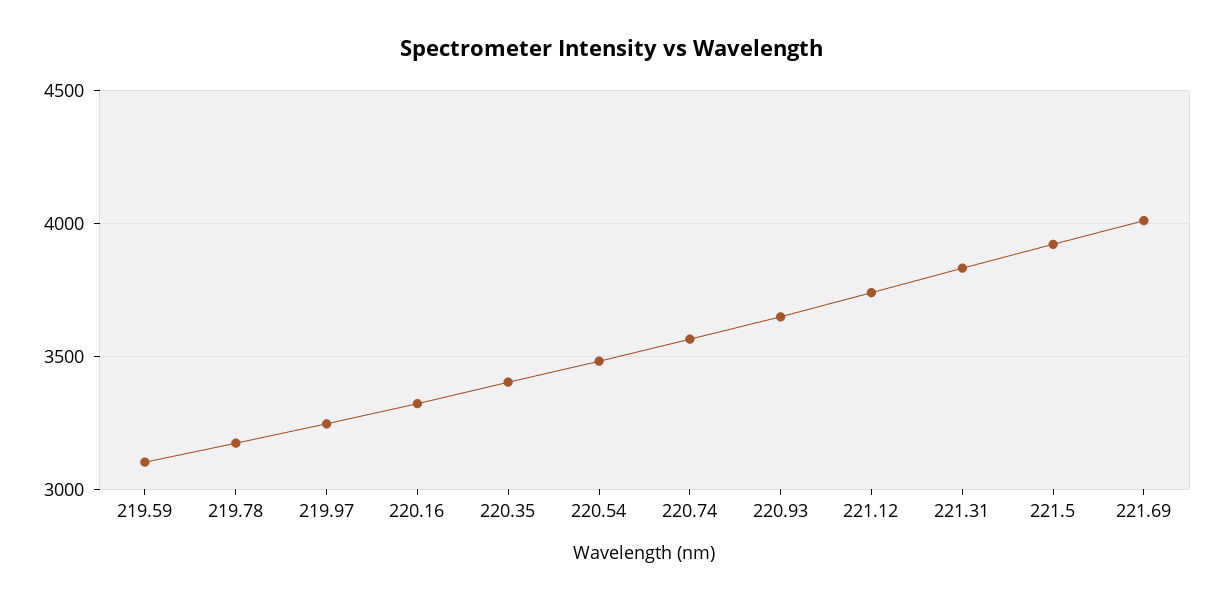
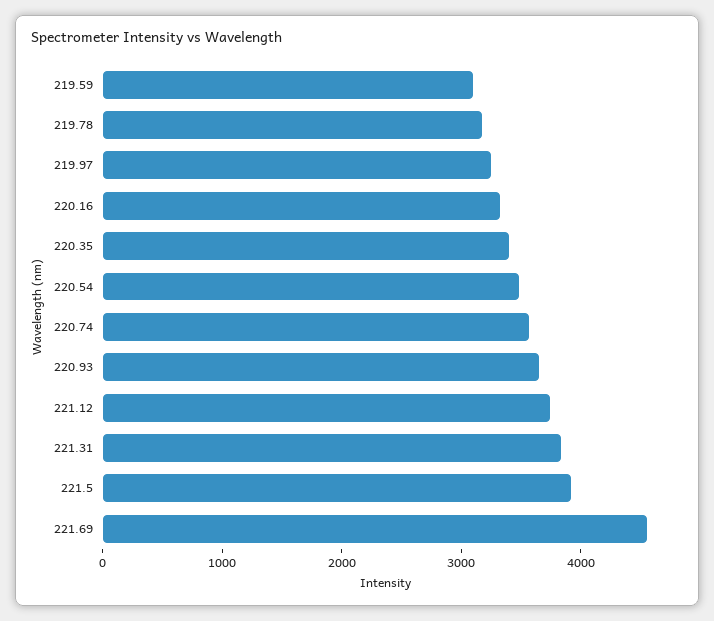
221.69: 4000 -> 4600

